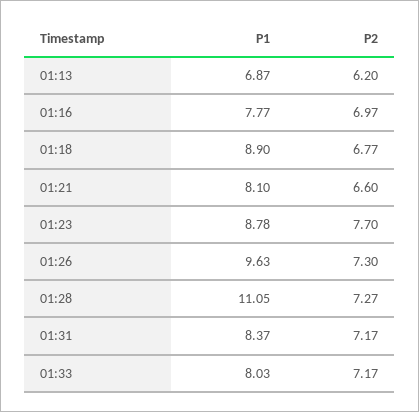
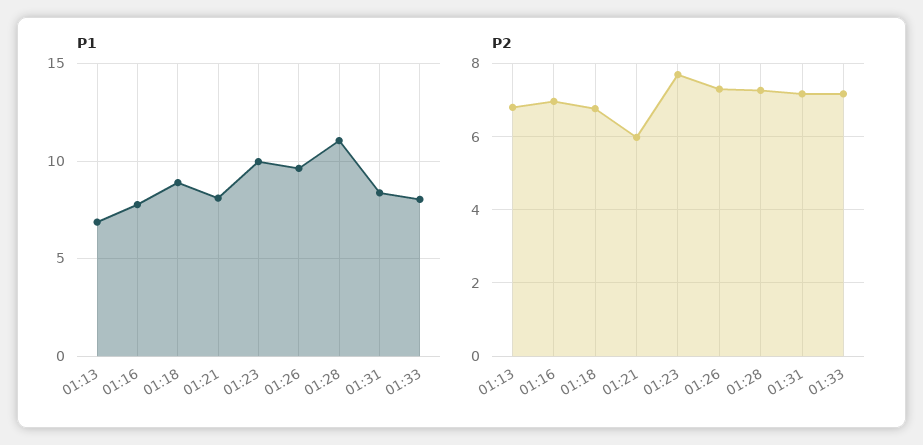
P2, 01:13: 6.2 -> 6.8
P2, 01:21: 6.6 -> 6
P1, 01:23: 8.78 -> 10

